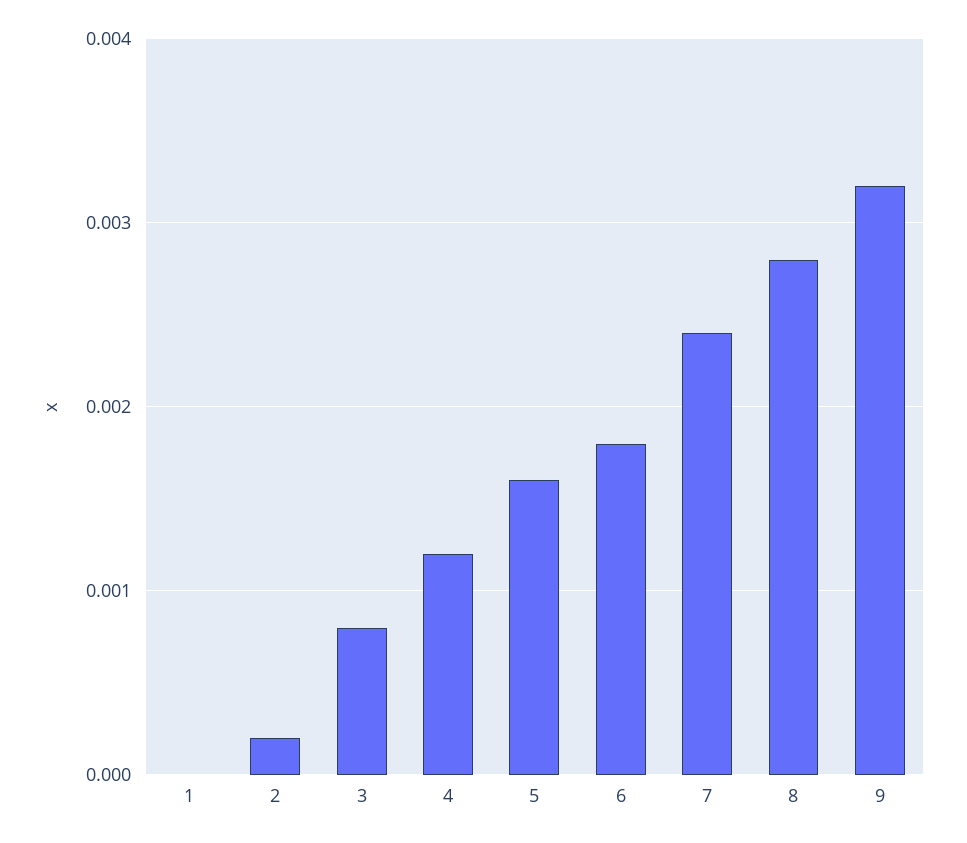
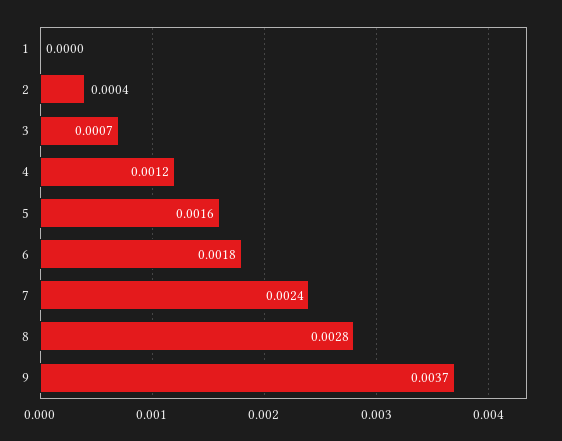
2: 0.0002 -> 0.0004
3: 0.0008 -> 0.0007
9: 0.0032 -> 0.0037

